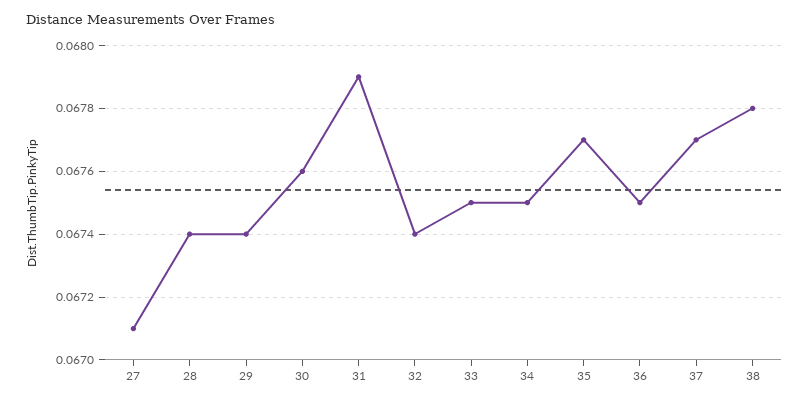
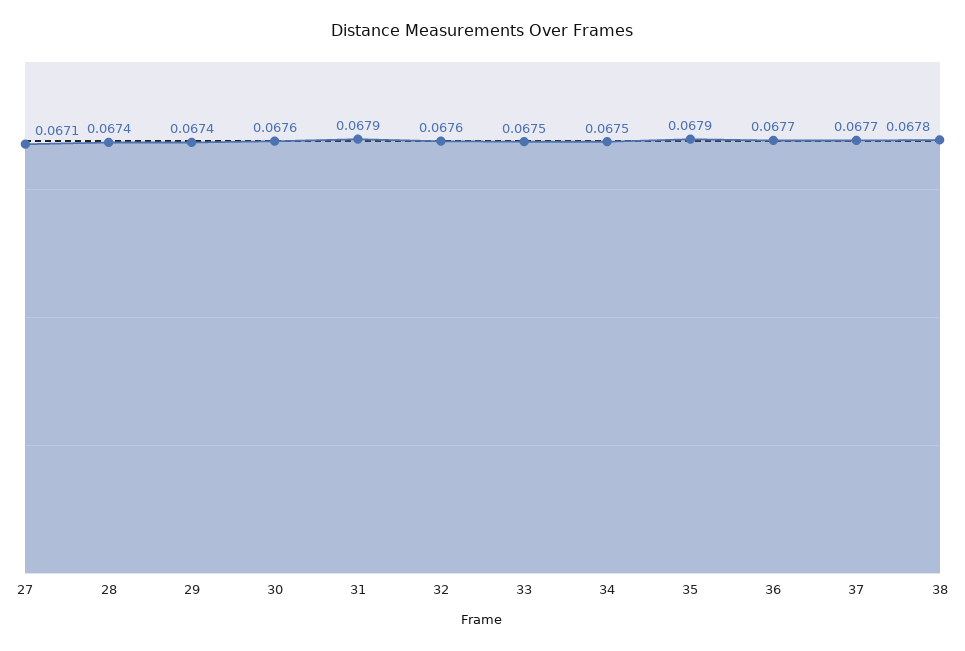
32: 0.0674 -> 0.0676
35: 0.0677 -> 0.0679
36: 0.0675 -> 0.0677

